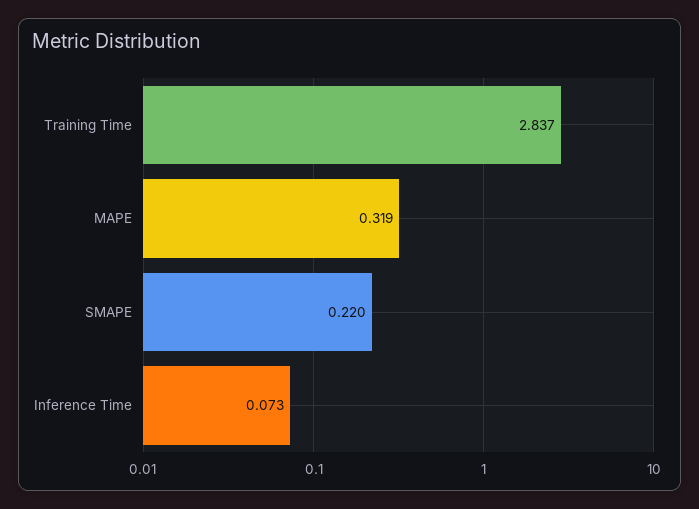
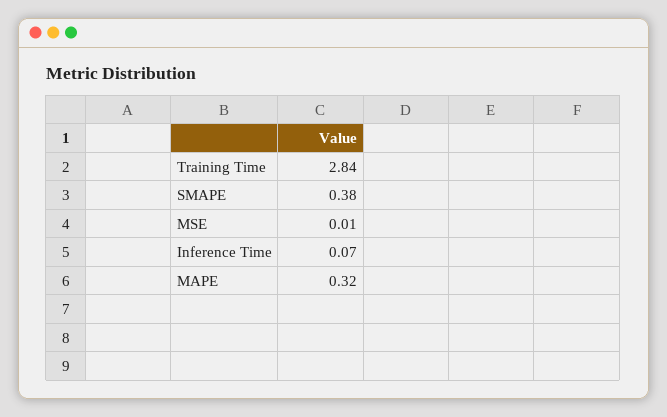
SMAPE: 0.22 -> 0.38
MSE: none -> 0.01

